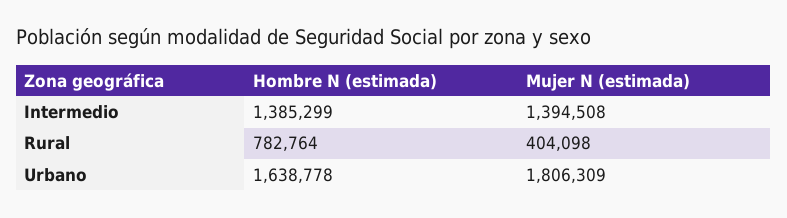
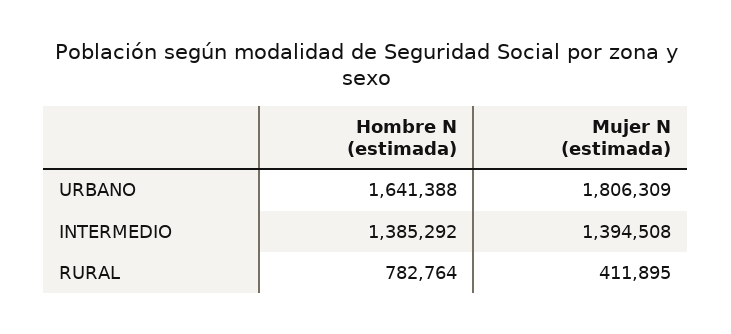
Hombre N (estimada), Intermedio: 1385299 -> 1385292
Mujer N (estimada), Rural: 404098 -> 411895
Hombre N (estimada), Urbano: 1638778 -> 1641388

